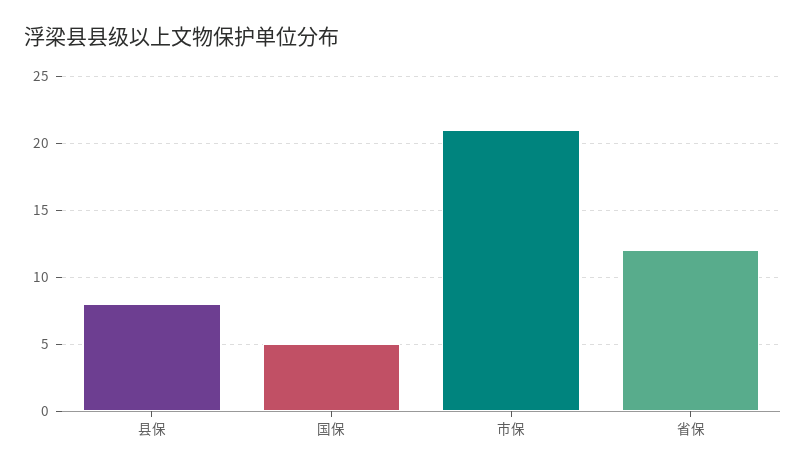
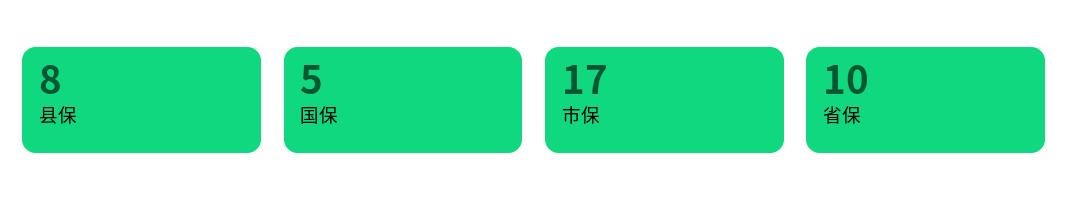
市保: 21 -> 17
省保: 12 -> 10

